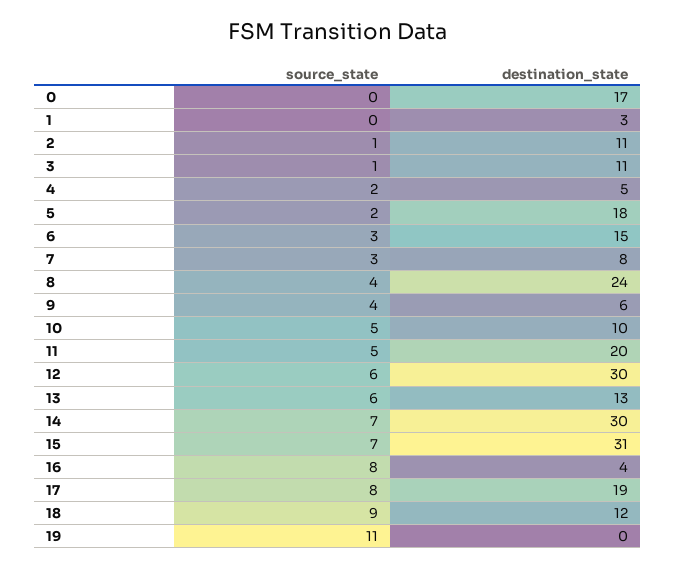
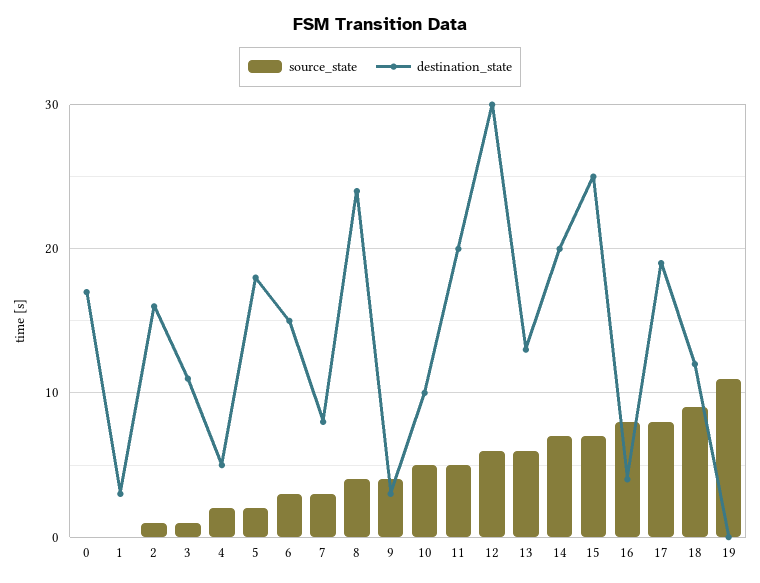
destination_state, 2: 11 -> 16
destination_state, 9: 6 -> 3
destination_state, 14: 30 -> 20
destination_state, 15: 31 -> 25

